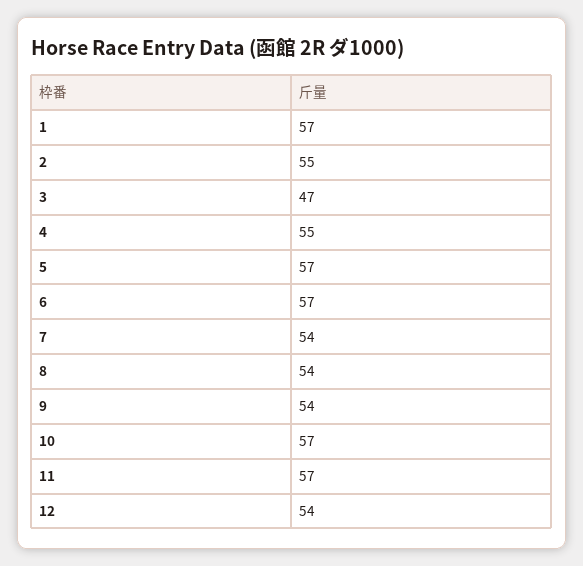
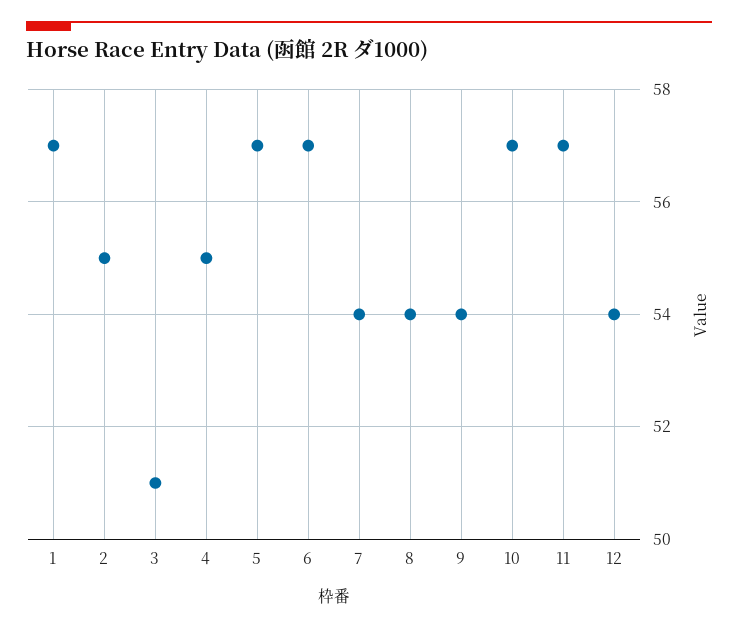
3: 47 -> 51

